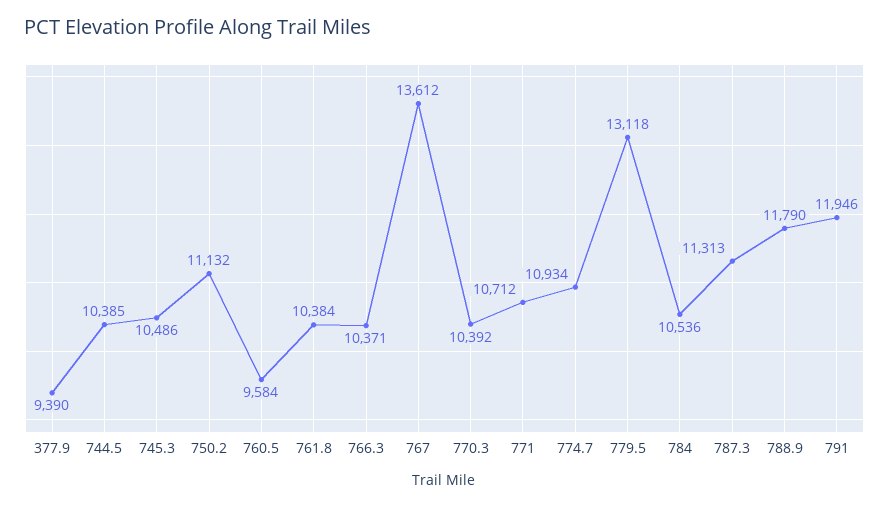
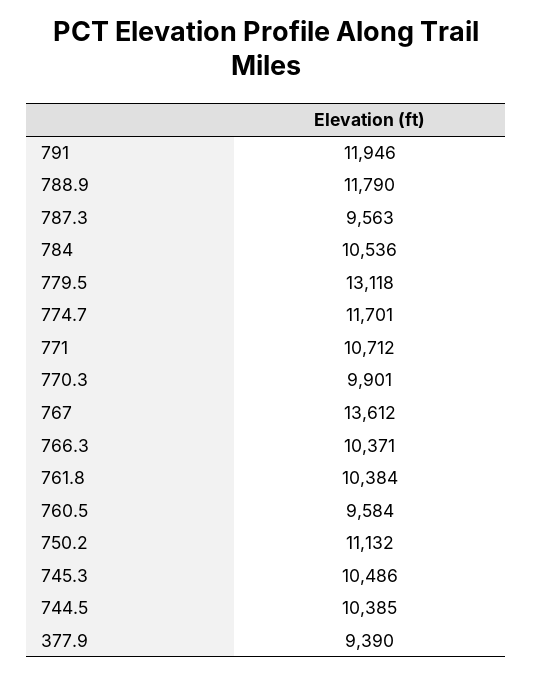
770.3: 10392 -> 9901
774.7: 10934 -> 11701
787.3: 11313 -> 9563

